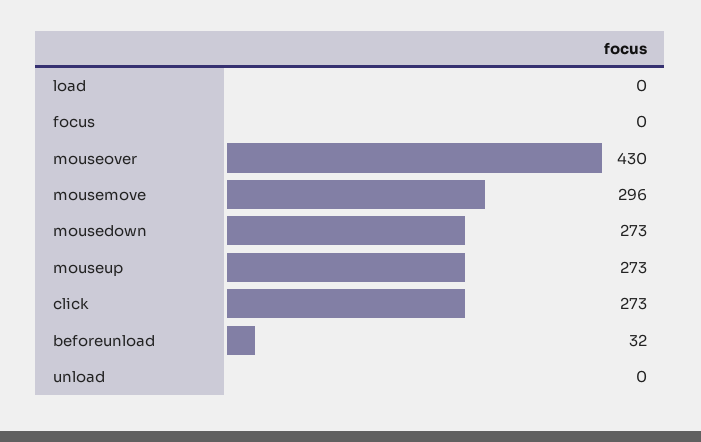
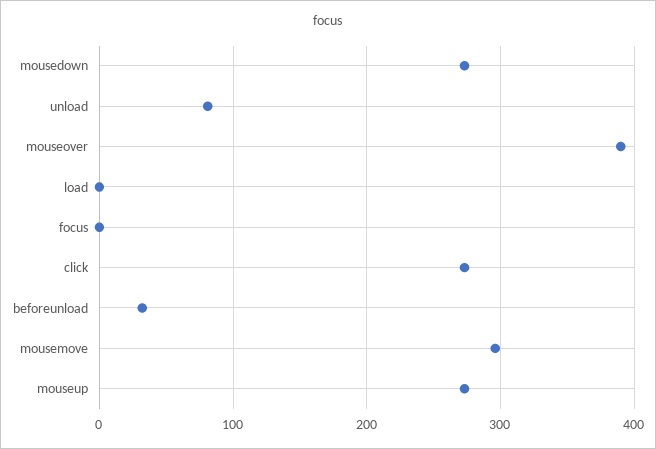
mouseover: 430 -> 390
unload: 0 -> 80

